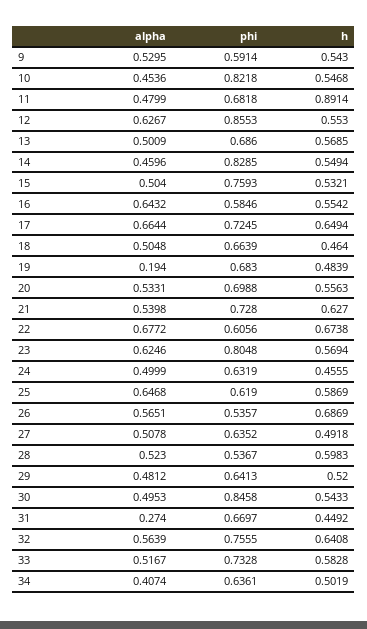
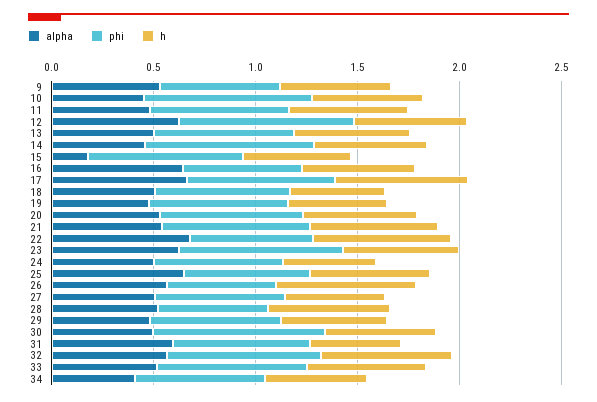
h, 11: 0.8914 -> 0.6
alpha, 15: 0.504 -> 0.2
alpha, 19: 0.194 -> 0.5
alpha, 31: 0.274 -> 0.6

